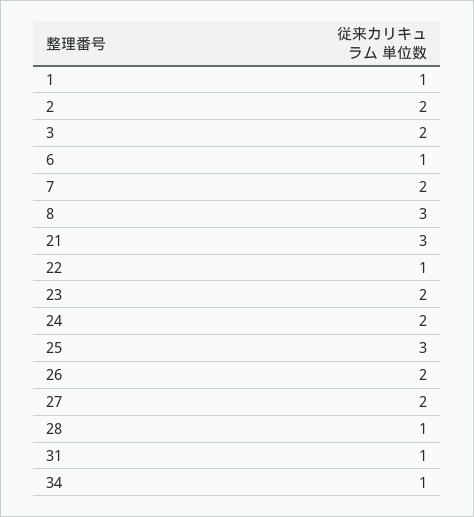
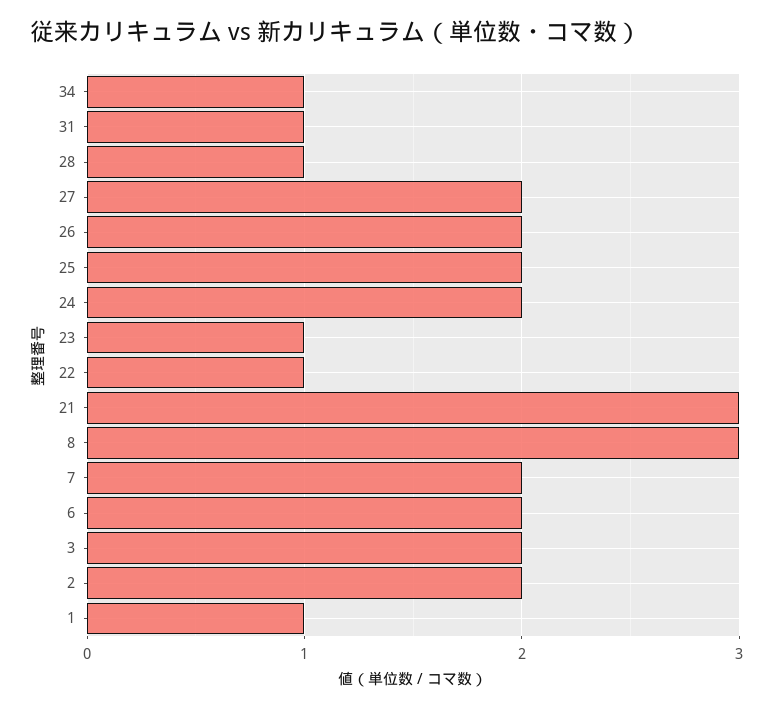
6: 1 -> 2
23: 2 -> 1
25: 3 -> 2

